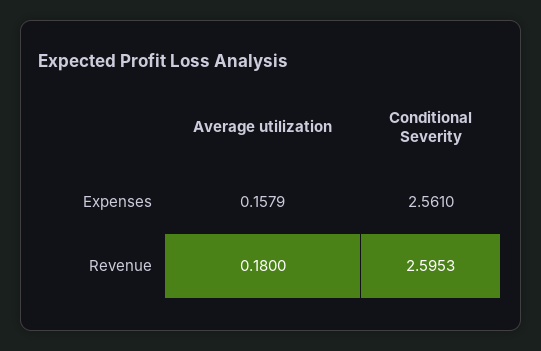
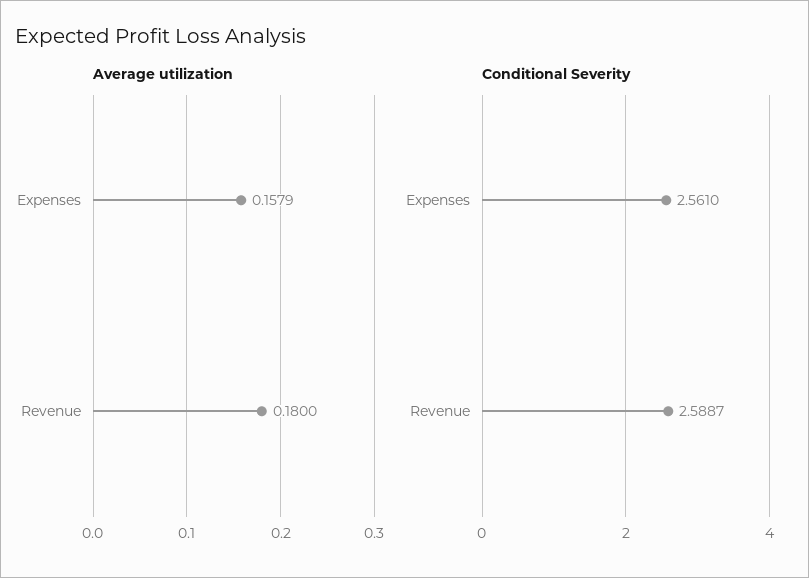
Conditional Severity, Revenue: 2.5953 -> 2.5887

